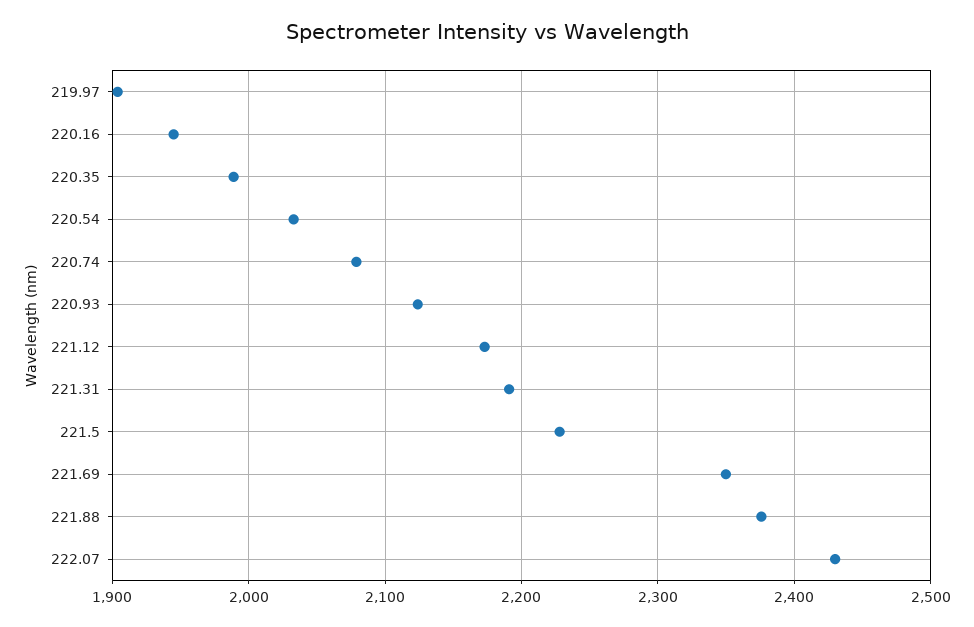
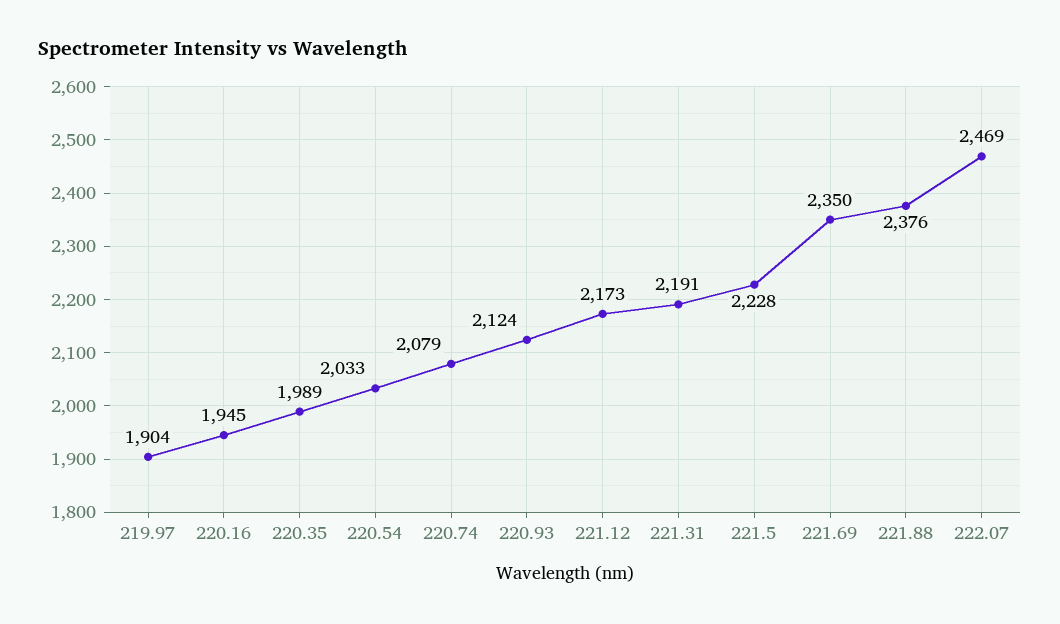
222.07: 2430 -> 2469

